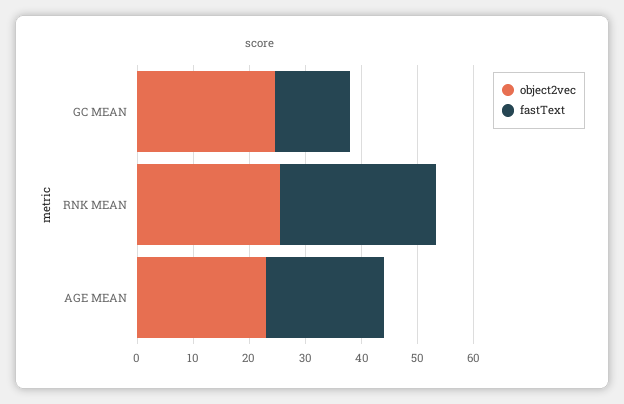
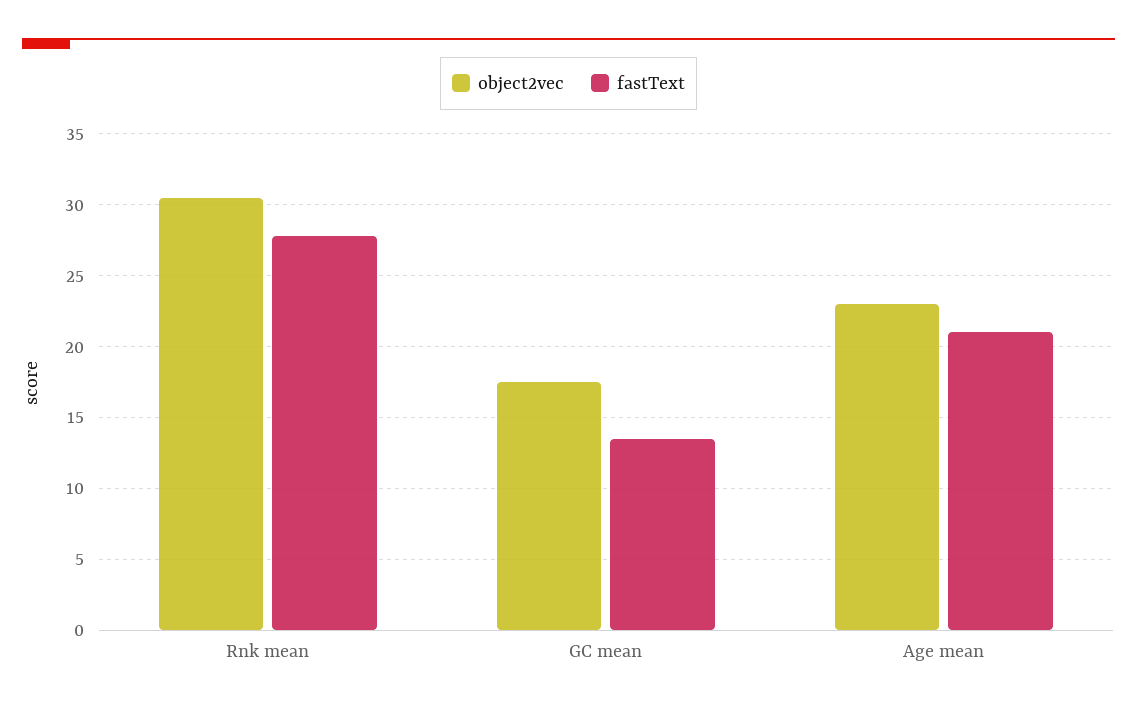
object2vec, GC MEAN: 24 -> 17.5
object2vec, RNK MEAN: 26 -> 30.5

